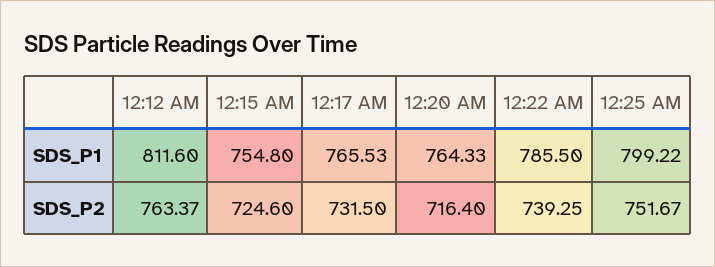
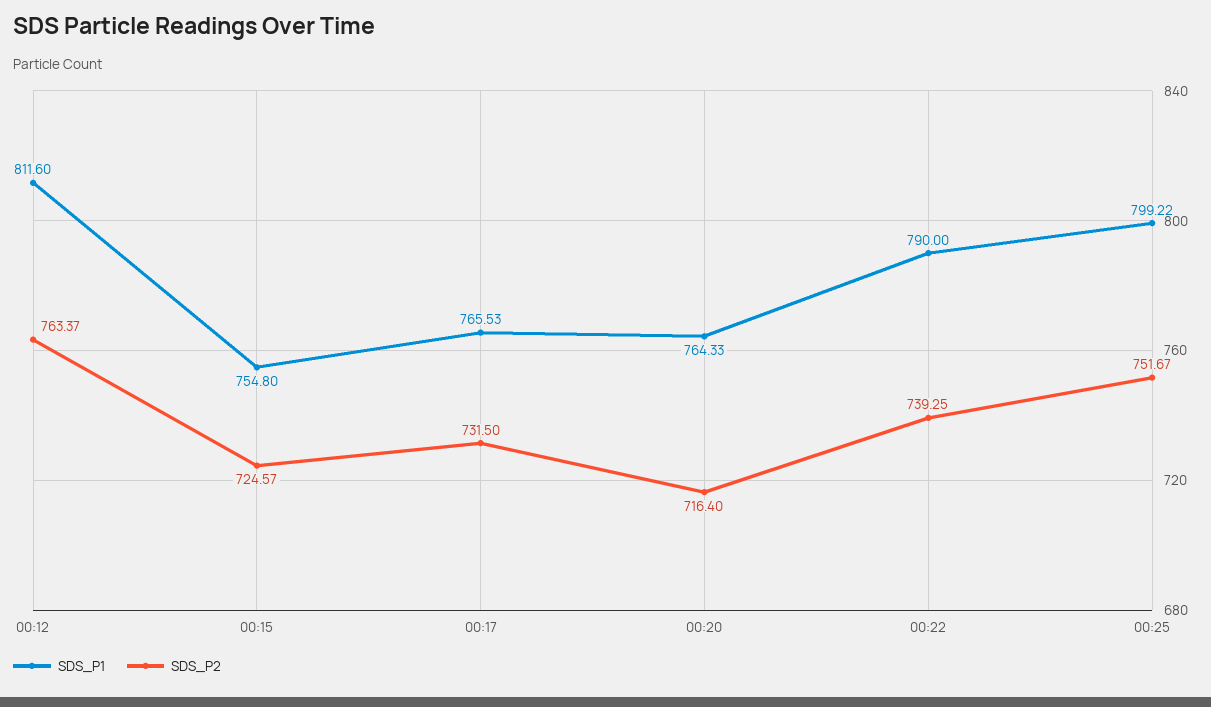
SDS_P1, 12:22 AM: 785.5 -> 790
SDS_P2, 12:15 AM: 724.6 -> 724.57

